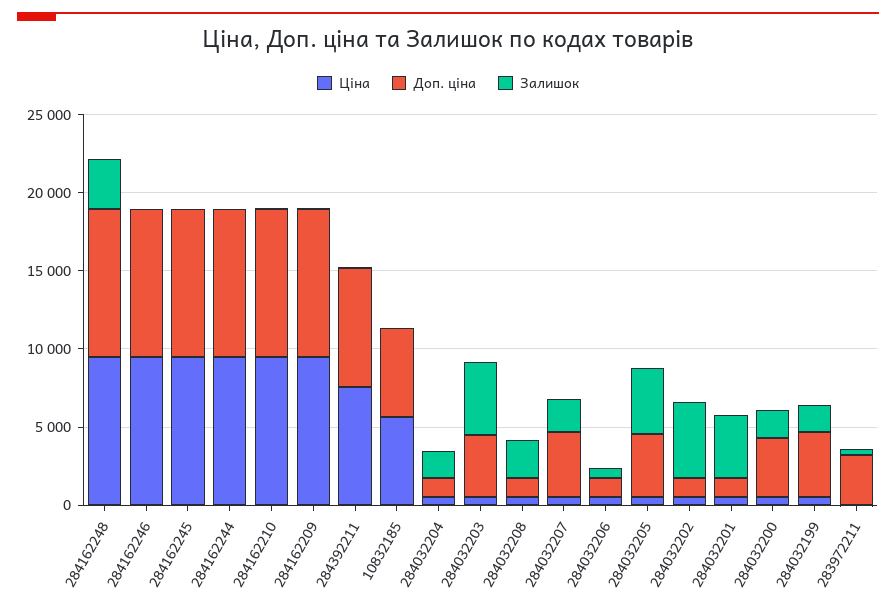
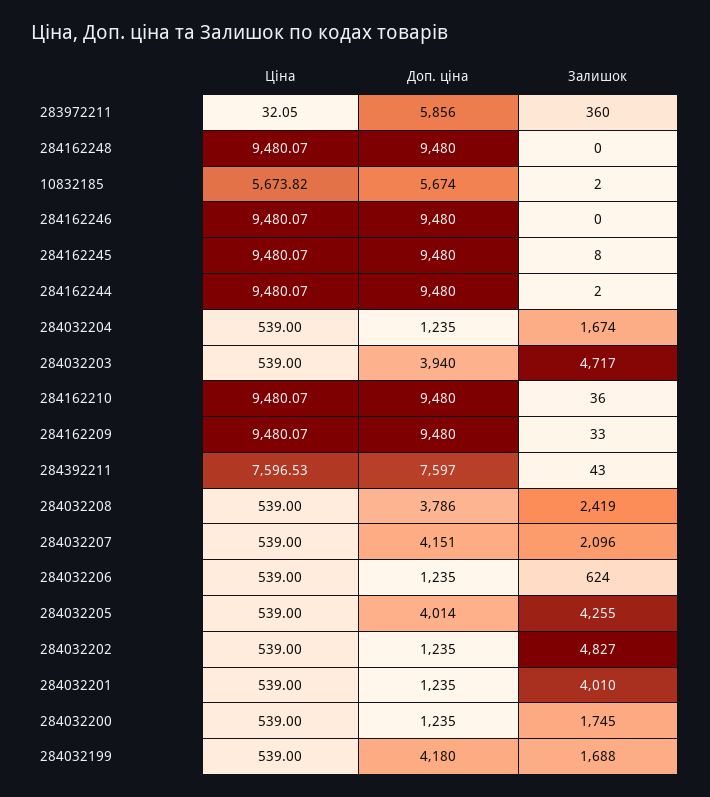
Залишок, 284162248: 3000 -> 0
Доп. ціна, 284032208: 1000 -> 3786
Доп. ціна, 284032200: 4000 -> 1235
Доп. ціна, 283972211: 3000 -> 5856

